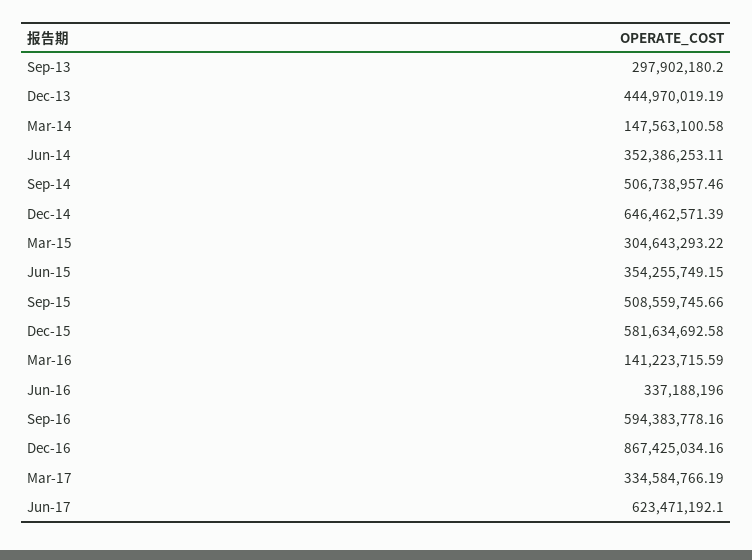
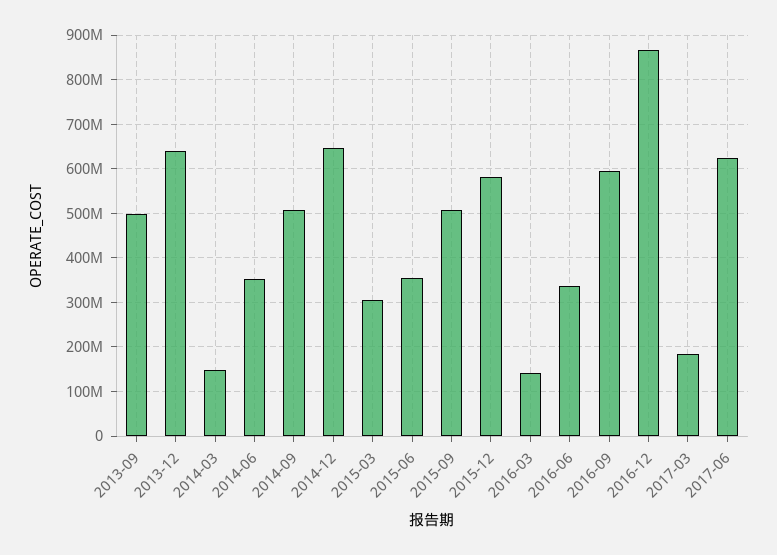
Sep-13: 297902180.2 -> 500000000
Dec-13: 444970019.19 -> 640000000
Mar-17: 334584766.19 -> 180000000

